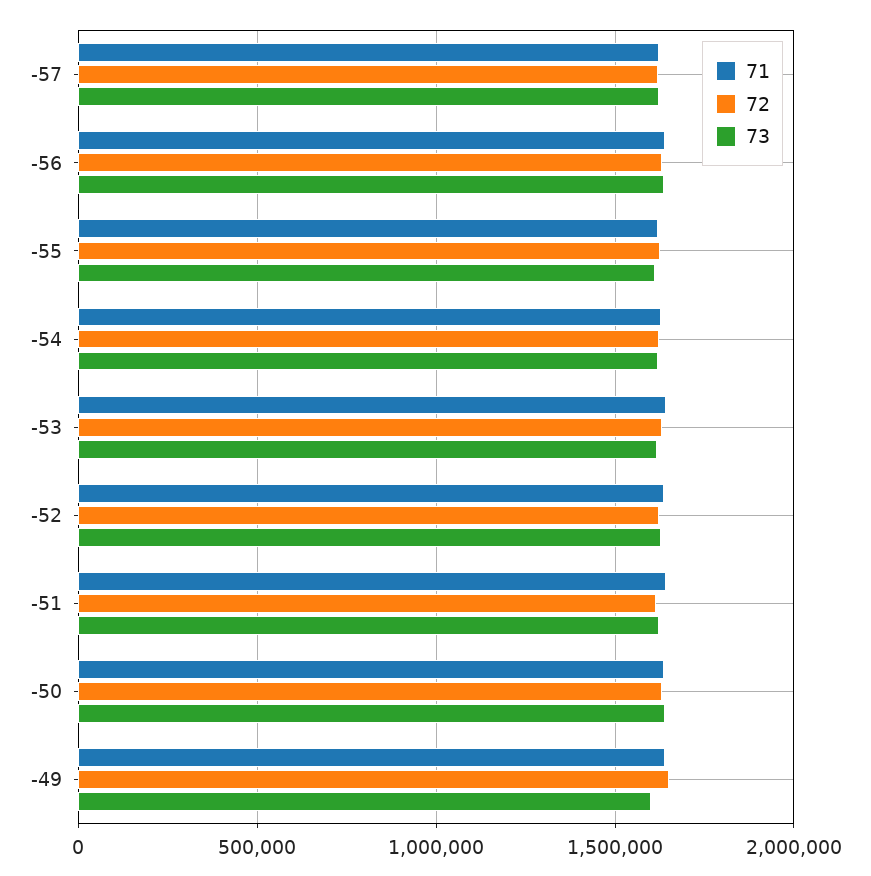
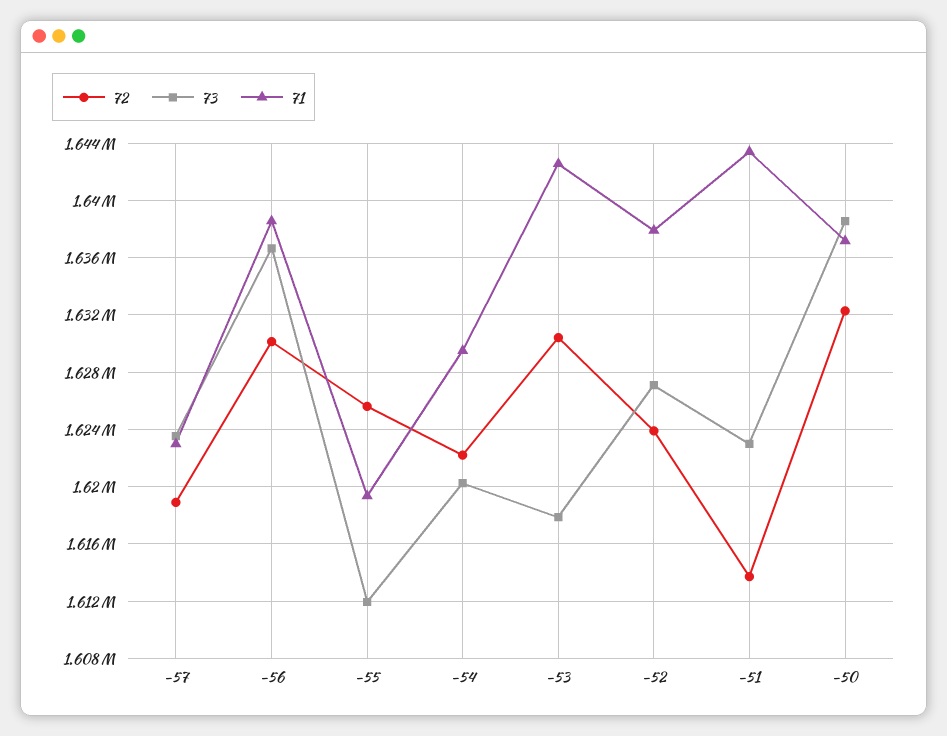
71, -49: 1650000 -> none
72, -49: 1650000 -> none
73, -49: 1600000 -> none

